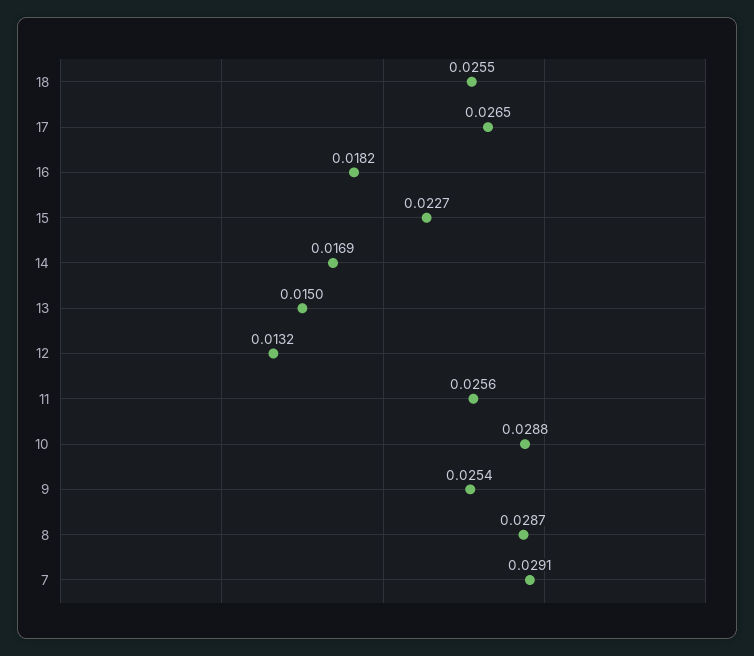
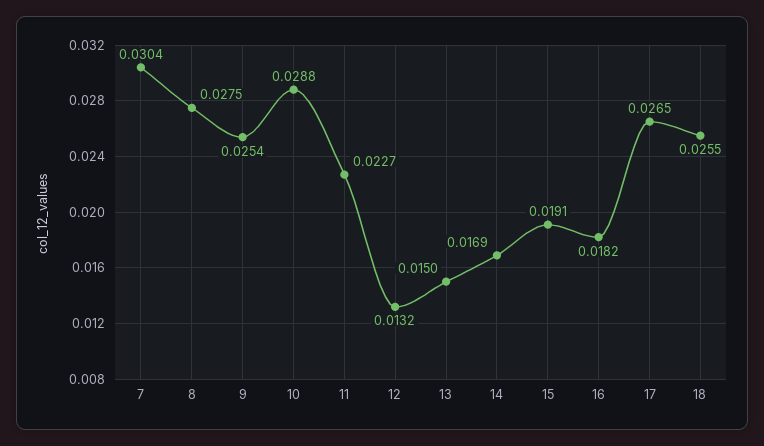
15: 0.0227 -> 0.0191
11: 0.0256 -> 0.0227
8: 0.0287 -> 0.0275
7: 0.0291 -> 0.0304

